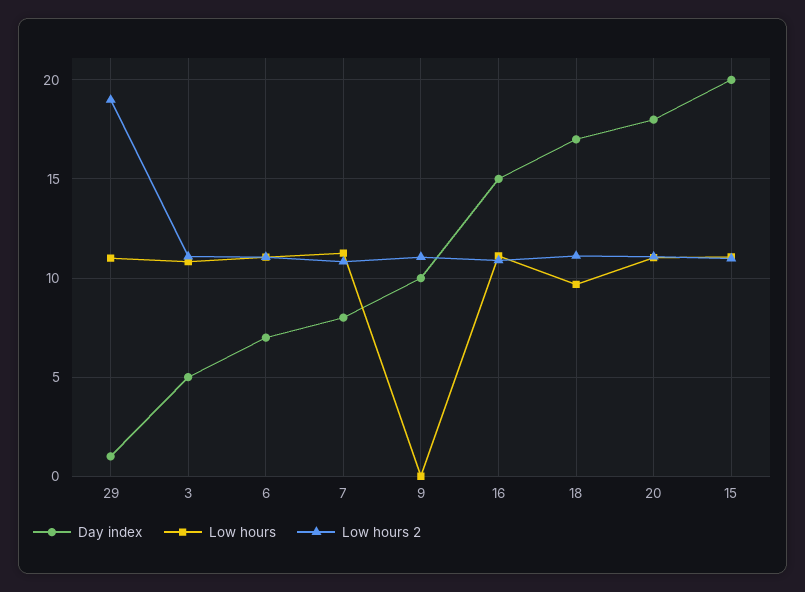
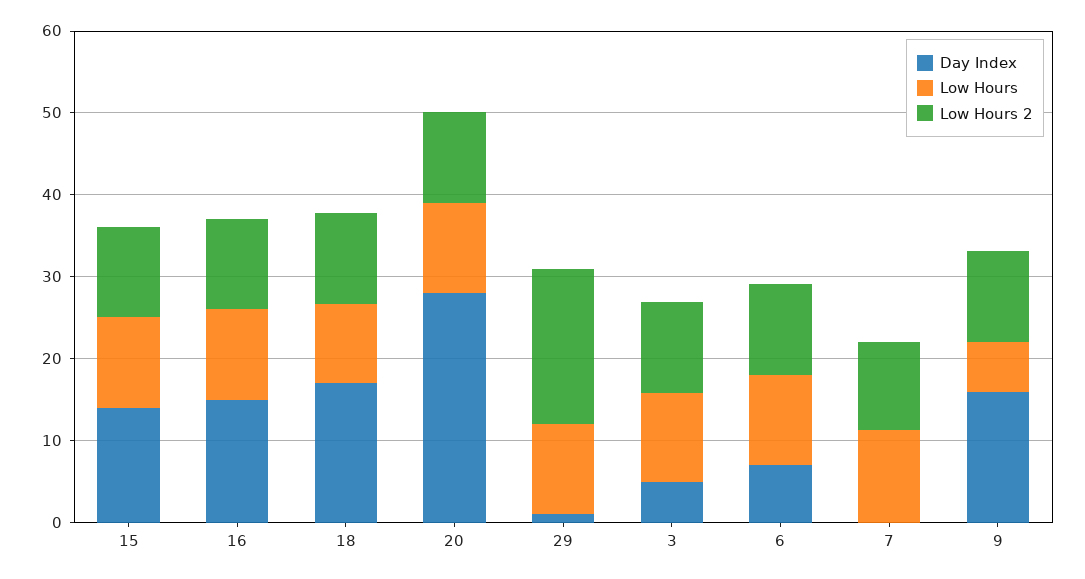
Day index, 7: 8 -> 0
Day index, 9: 10 -> 16
Low hours, 9: 0 -> 6
Day index, 20: 18 -> 28
Day index, 15: 20 -> 14

